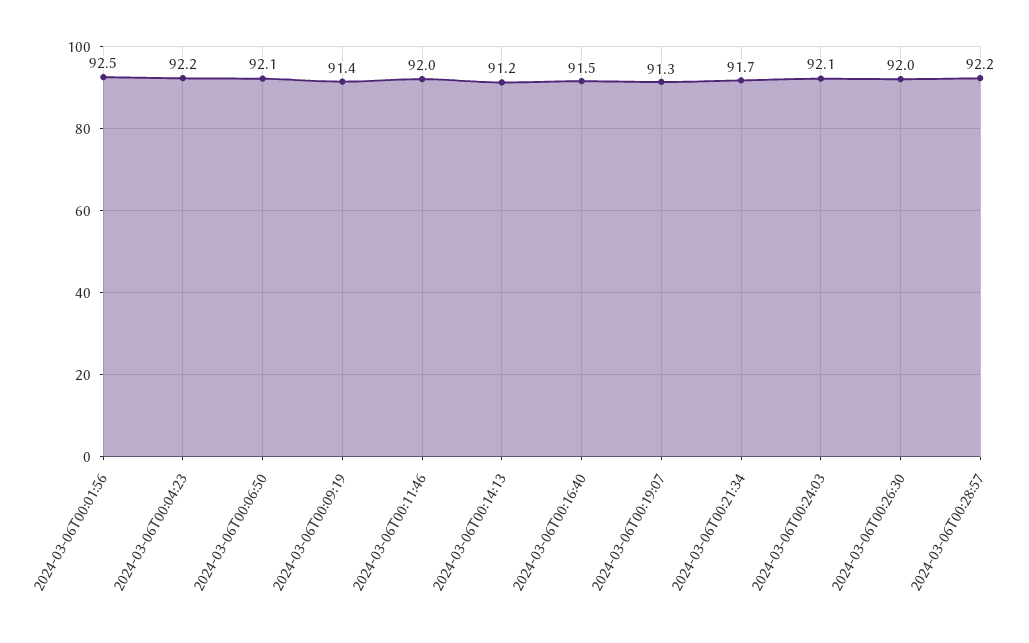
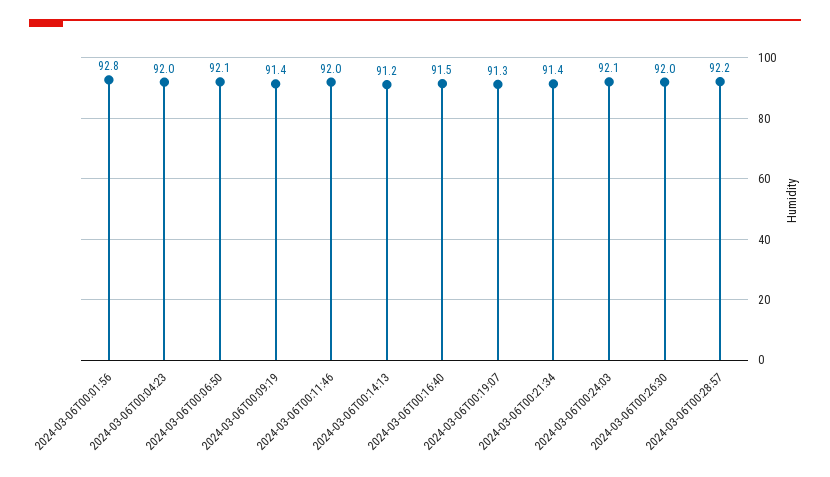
2024-03-06T00:01:56: 92.5 -> 92.8
2024-03-06T00:04:23: 92.2 -> 92
2024-03-06T00:21:34: 91.7 -> 91.4

